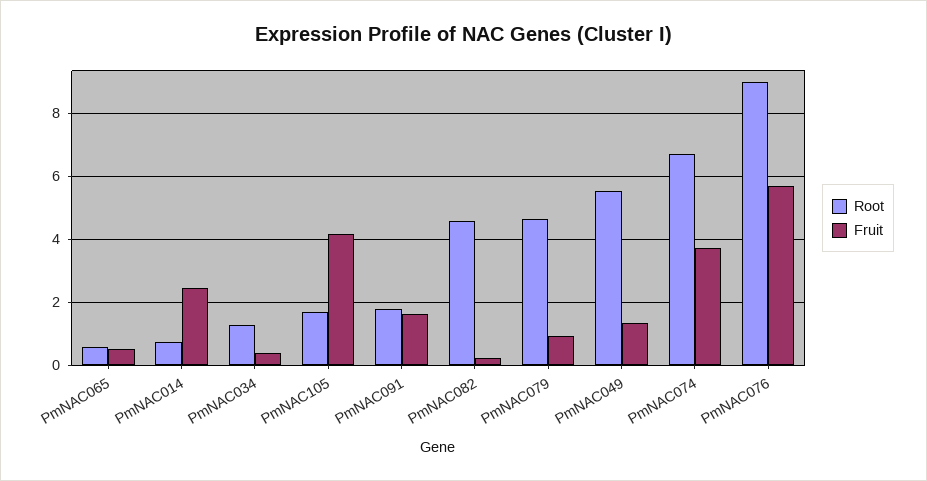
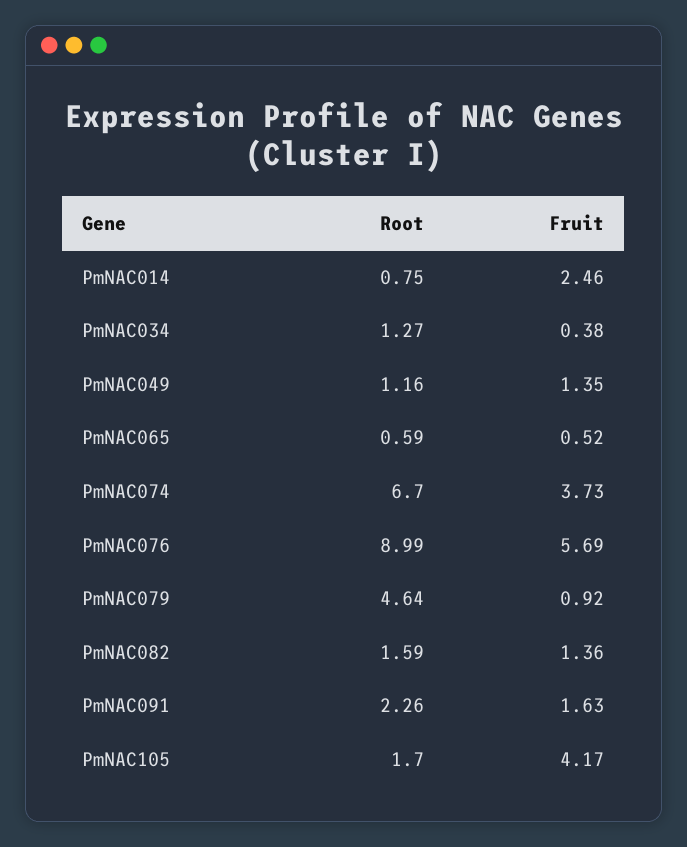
Root, PmNAC091: 1.8 -> 2.26
Root, PmNAC082: 4.6 -> 1.59
Fruit, PmNAC082: 0.2 -> 1.36
Root, PmNAC049: 5.6 -> 1.16

